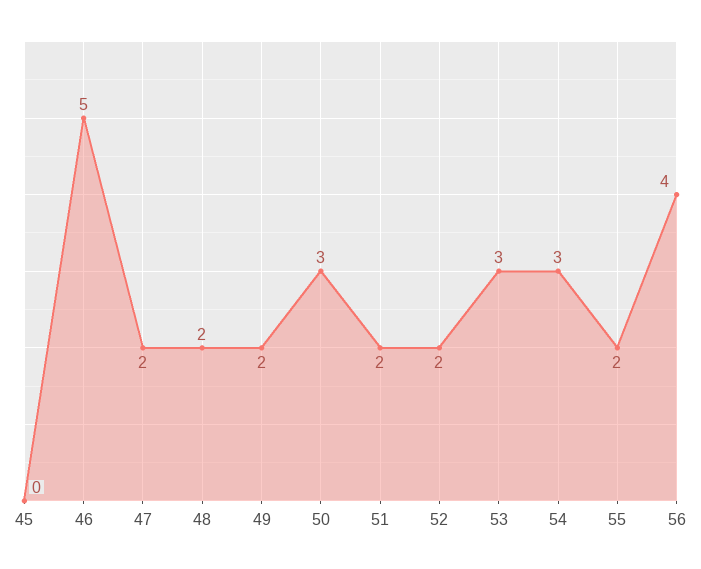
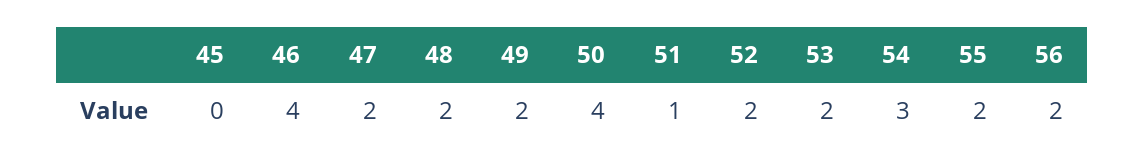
46: 5 -> 4
50: 3 -> 4
51: 2 -> 1
53: 3 -> 2
56: 4 -> 2

